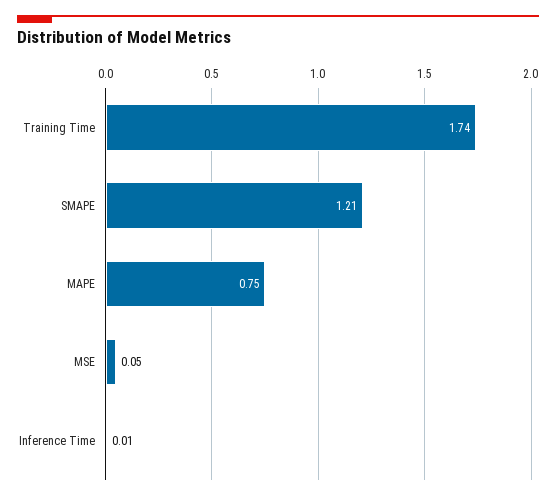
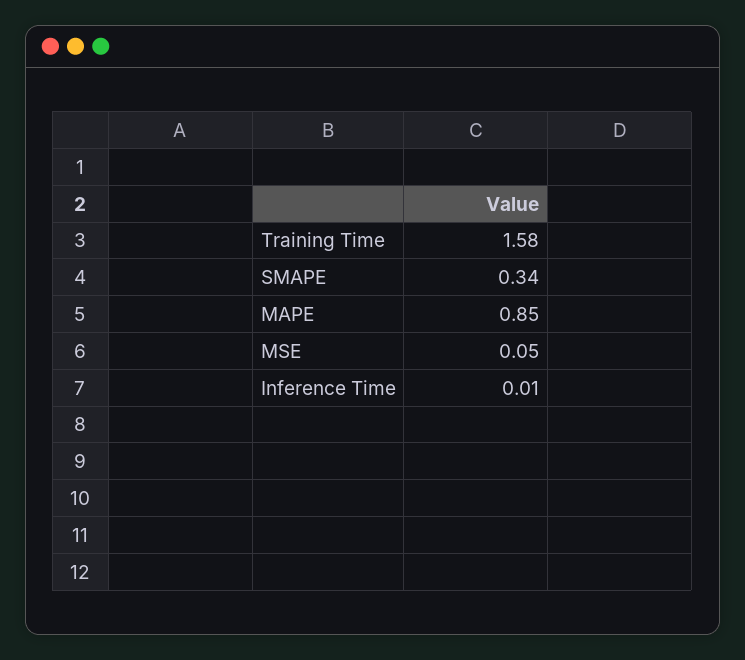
Training Time: 1.74 -> 1.58
SMAPE: 1.21 -> 0.34
MAPE: 0.75 -> 0.85

